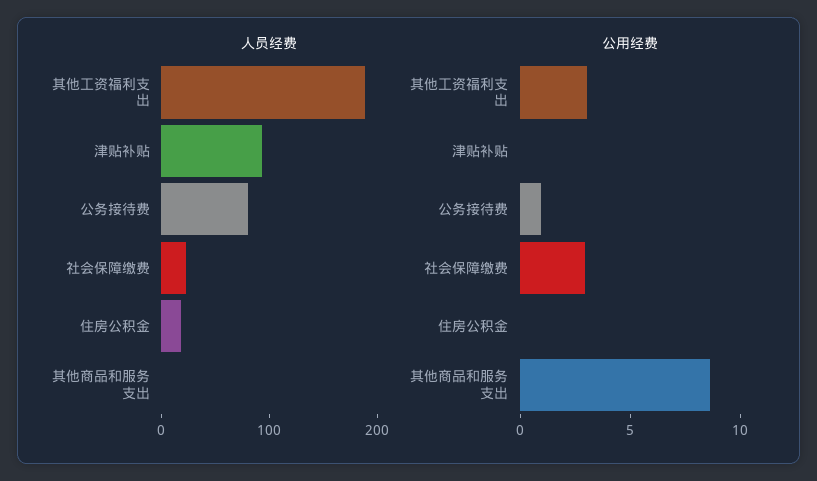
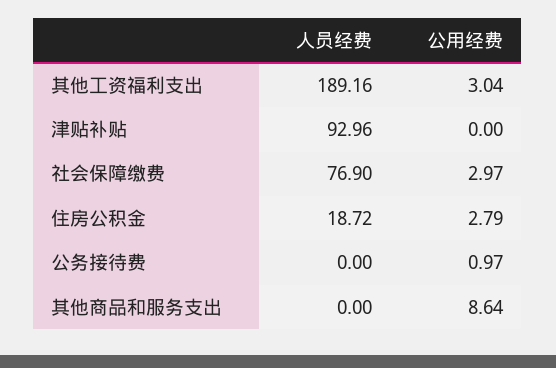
人员经费, 公务接待费: 80 -> 0
人员经费, 社会保障缴费: 20 -> 76.9
公用经费, 住房公积金: 0 -> 2.79

